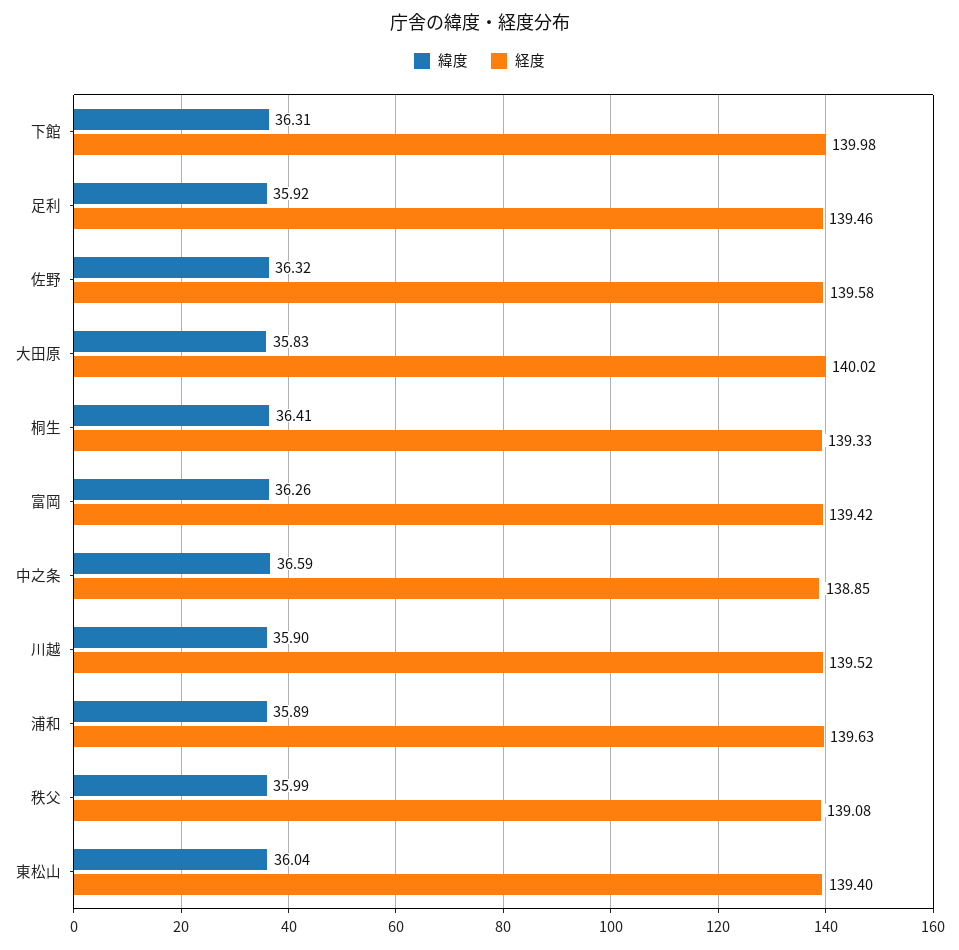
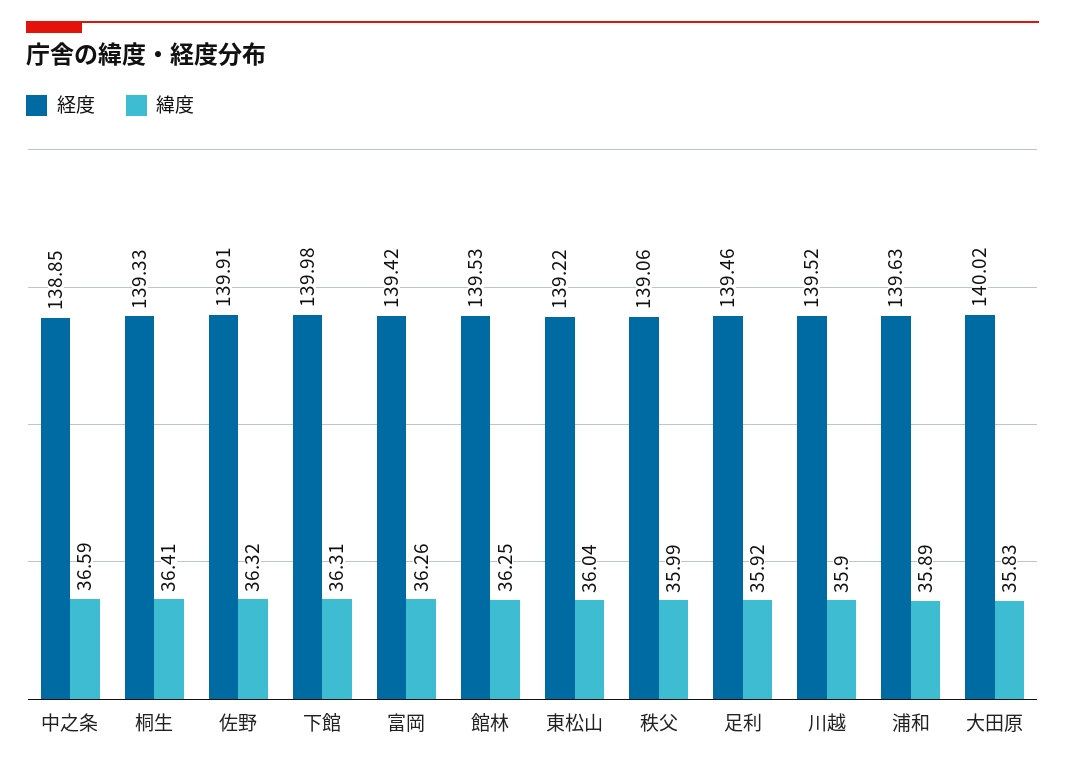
経度, 佐野: 139.58 -> 139.91
経度, 秩父: 139.08 -> 139.06
経度, 東松山: 139.4 -> 139.22
経度, 館林: none -> 139.53
緯度, 館林: none -> 36.25

